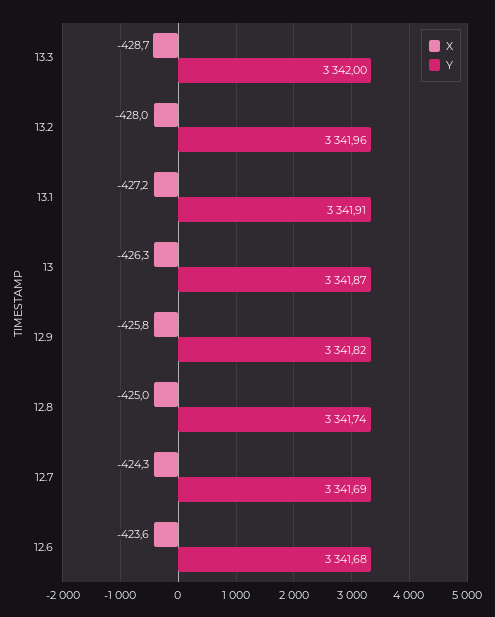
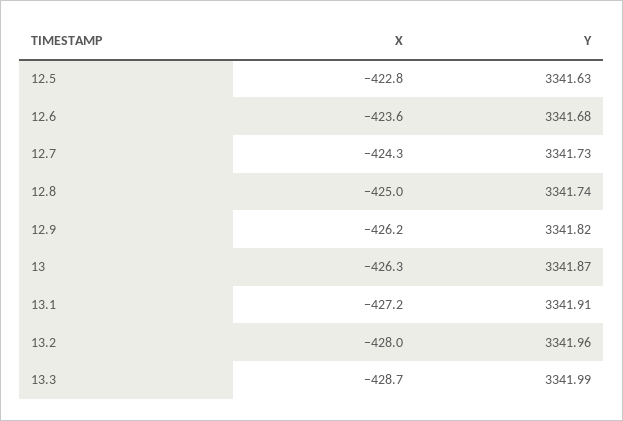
Y, 13.3: 3342 -> 3341.99
X, 12.9: -425.8 -> -426.2
Y, 12.7: 3341.69 -> 3341.73
X, 12.5: none -> -422.8
Y, 12.5: none -> 3341.63

